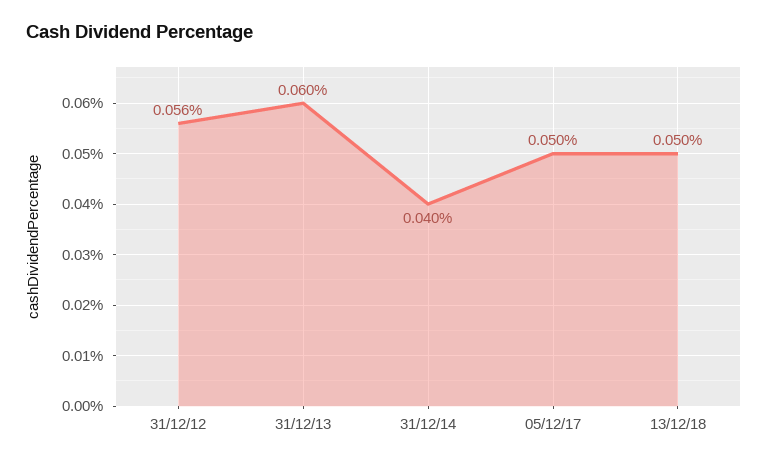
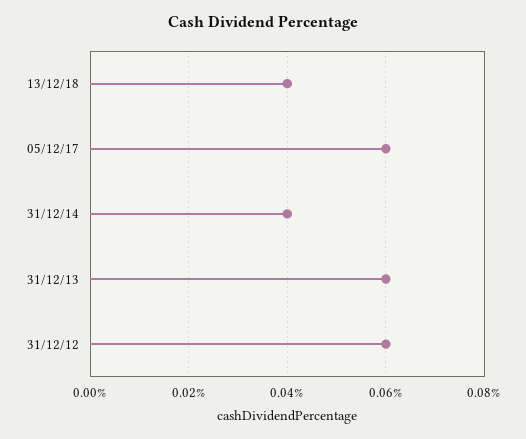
31/12/12: 0.056 -> 0.06
05/12/17: 0.05 -> 0.06
13/12/18: 0.05 -> 0.04

